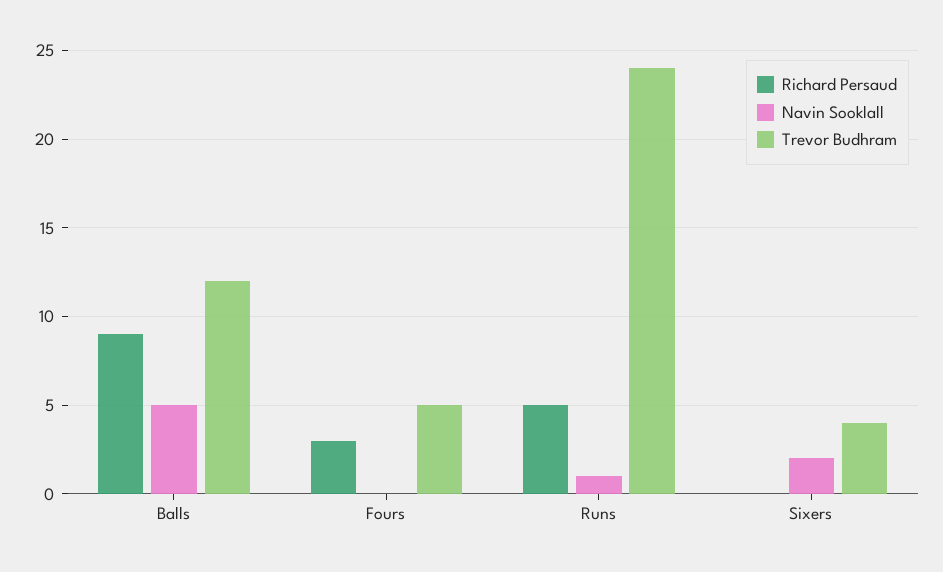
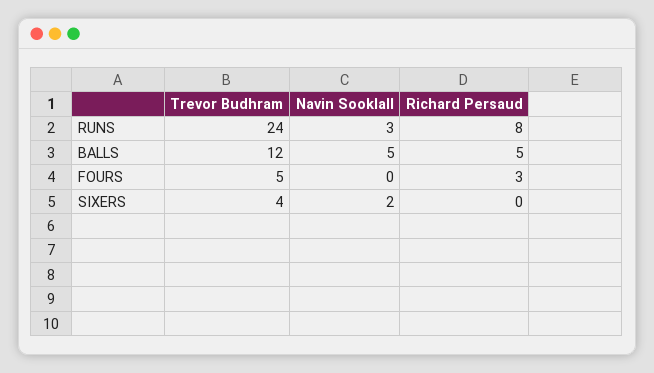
Richard Persaud, Balls: 9 -> 5
Richard Persaud, Runs: 5 -> 8
Navin Sooklall, Runs: 1 -> 3

